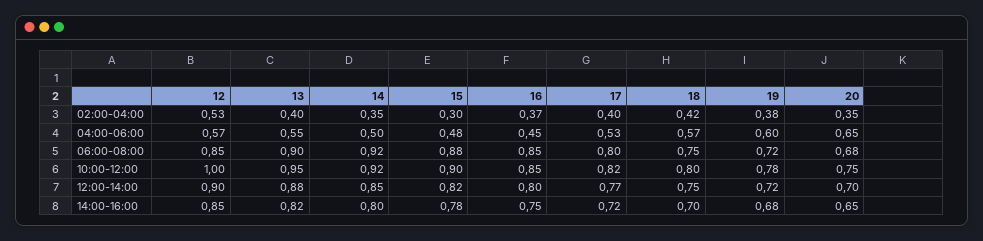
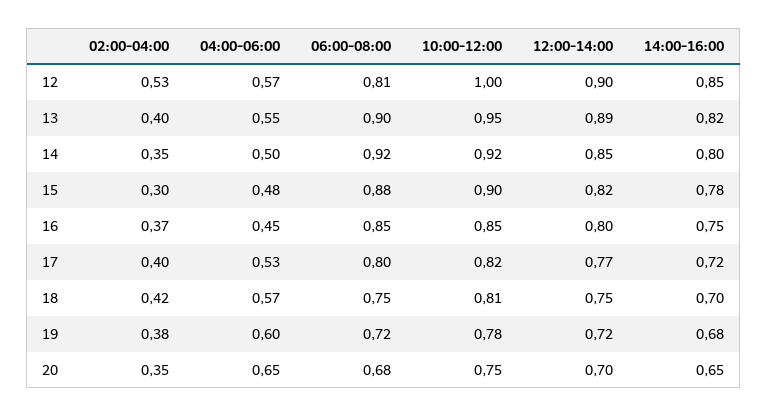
12, 06:00-08:00: 0.85 -> 0.81
18, 10:00-12:00: 0.8 -> 0.81
13, 12:00-14:00: 0.88 -> 0.89

